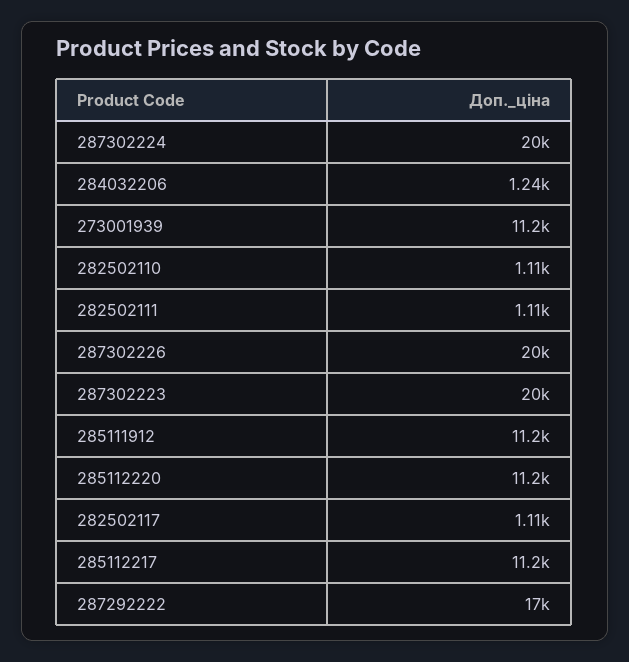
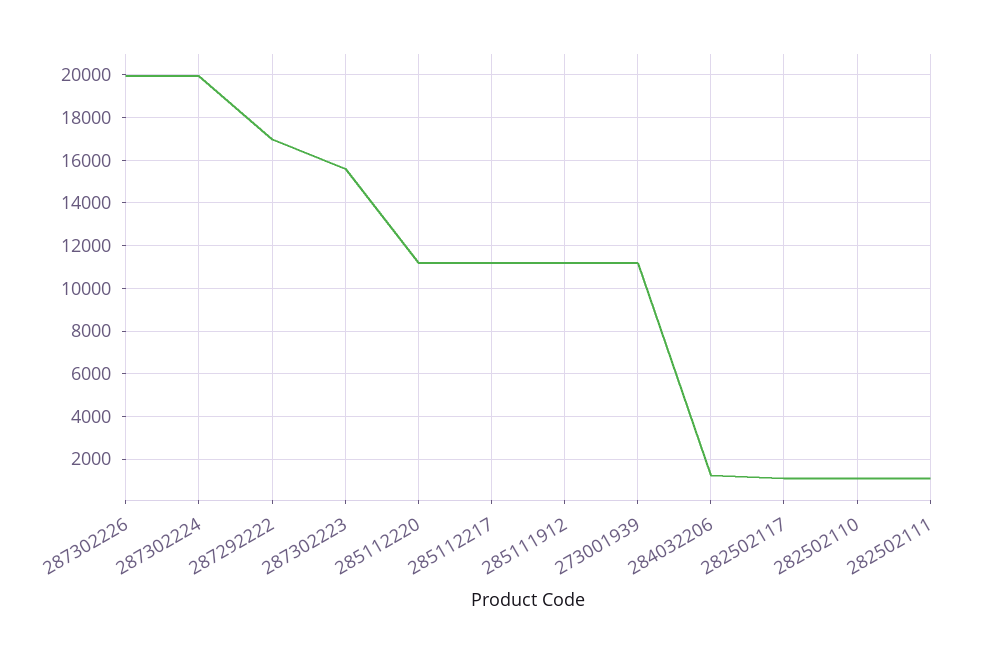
287302223: 20000 -> 15500

